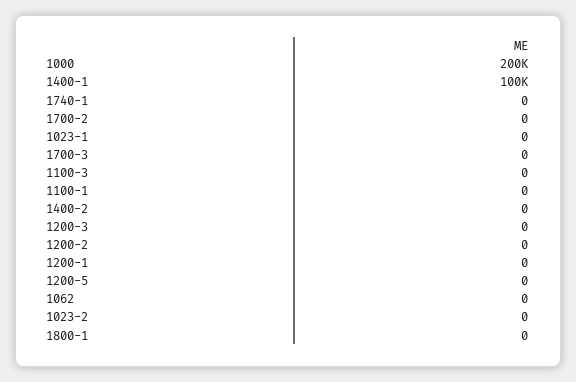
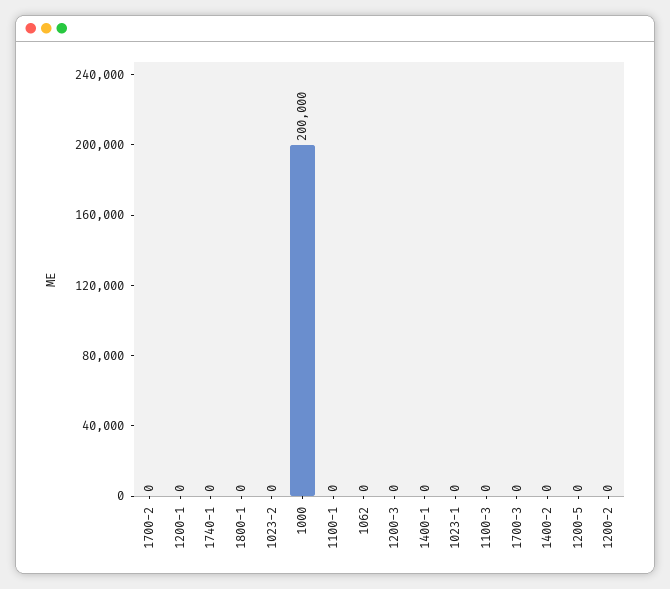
1400-1: 100000 -> 0

